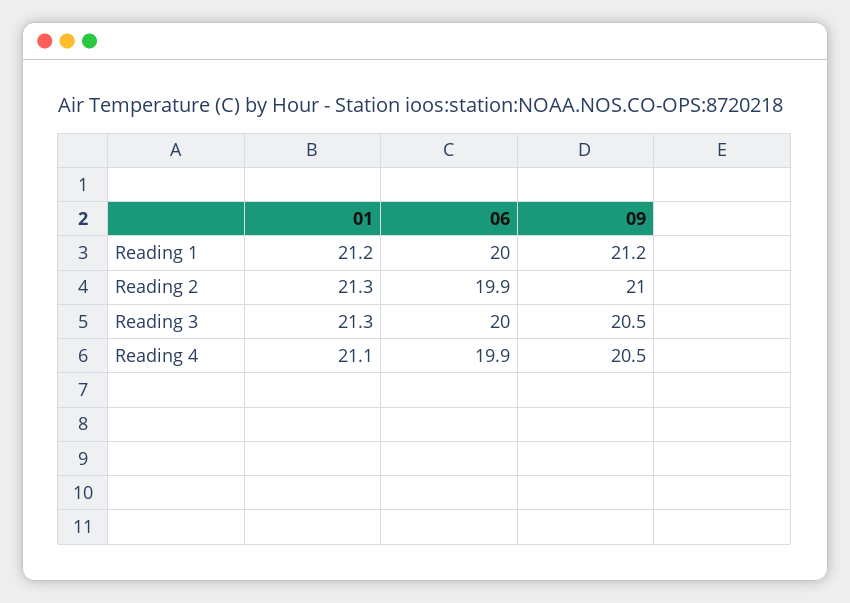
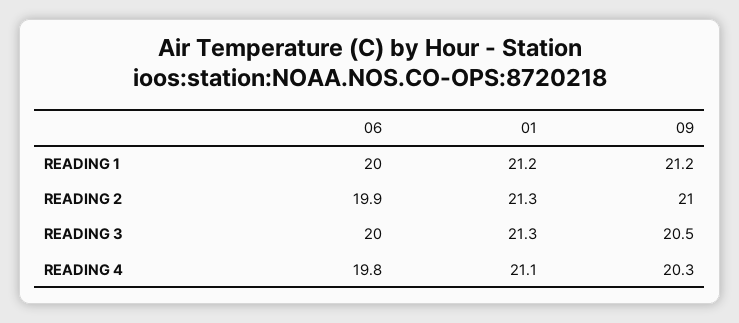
06, Reading 4: 19.9 -> 19.8
09, Reading 4: 20.5 -> 20.3

